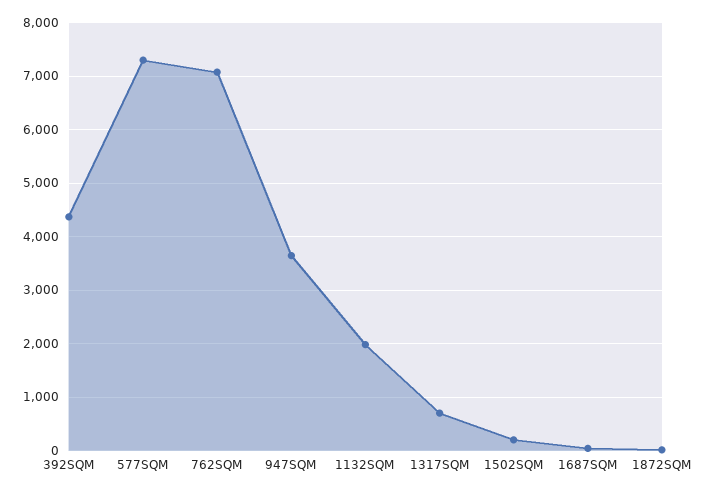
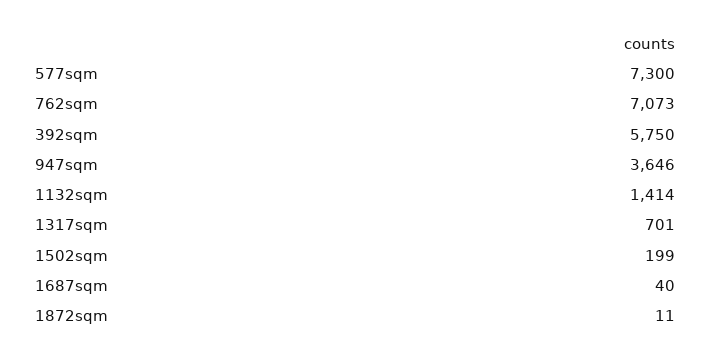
392SQM: 4400 -> 5750
1132SQM: 2000 -> 1414

